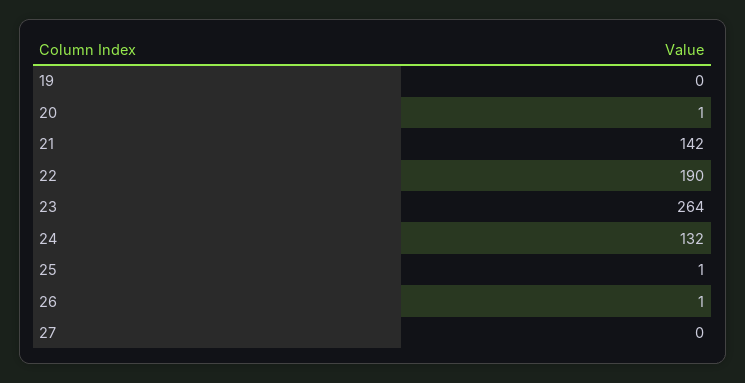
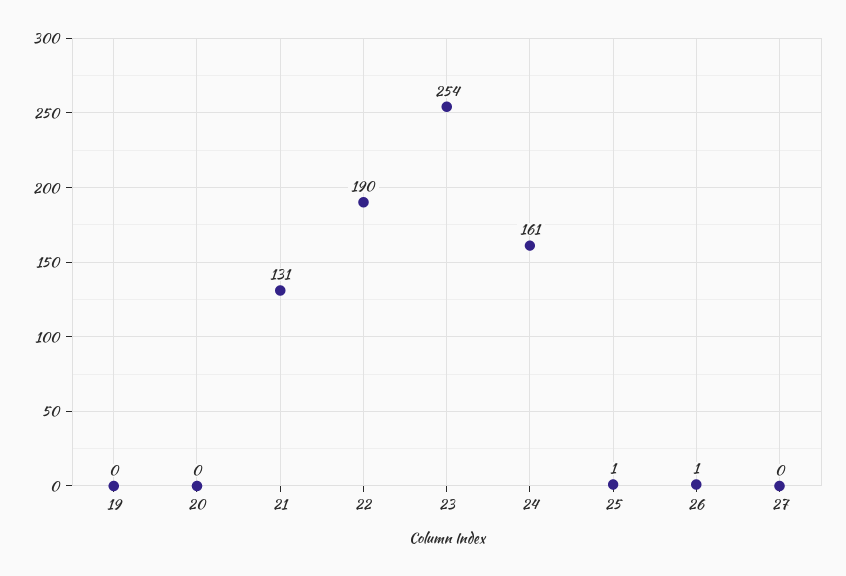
20: 1 -> 0
21: 142 -> 131
23: 264 -> 254
24: 132 -> 161

